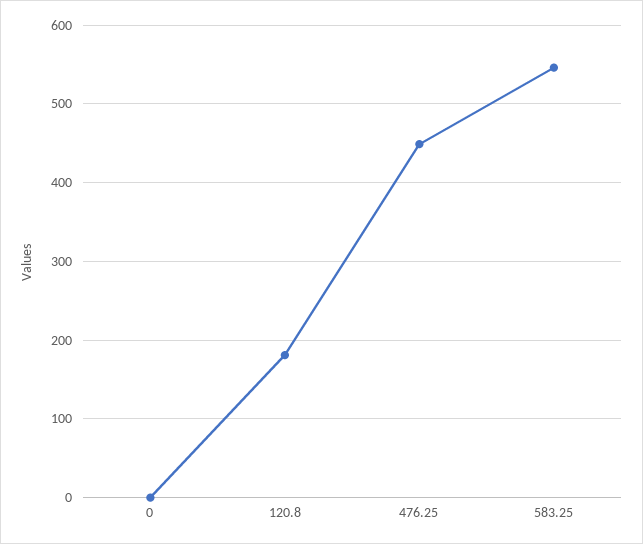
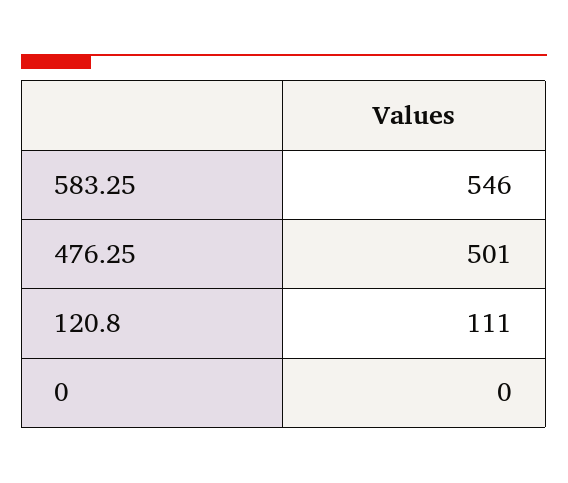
120.8: 180 -> 111
476.25: 450 -> 501

